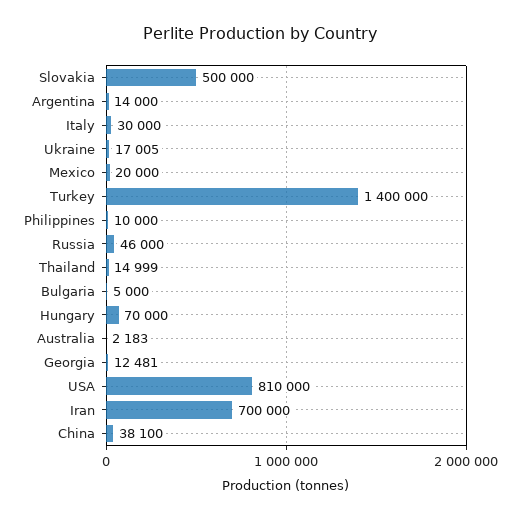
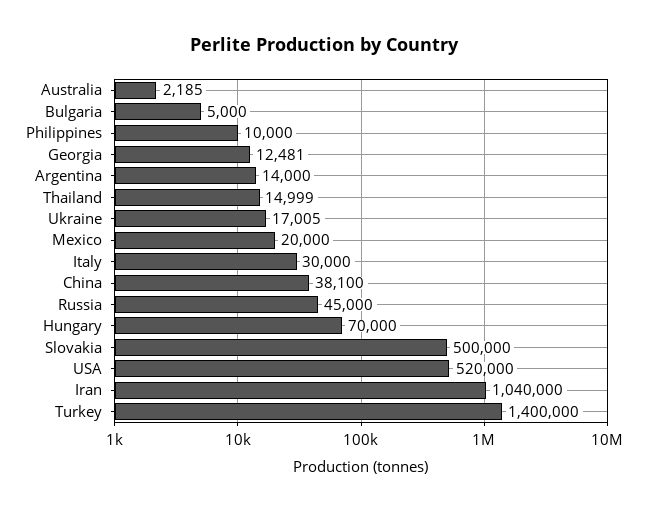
Russia: 46000 -> 45000
Australia: 2183 -> 2185
USA: 810000 -> 520000
Iran: 700000 -> 1040000

